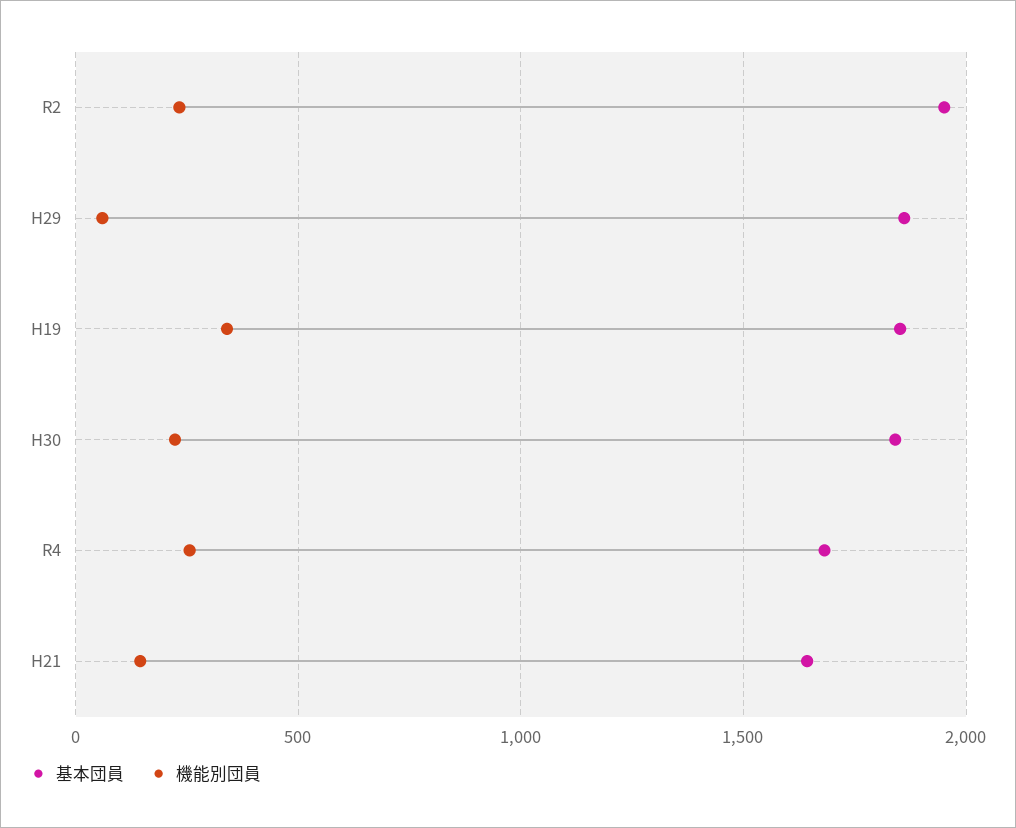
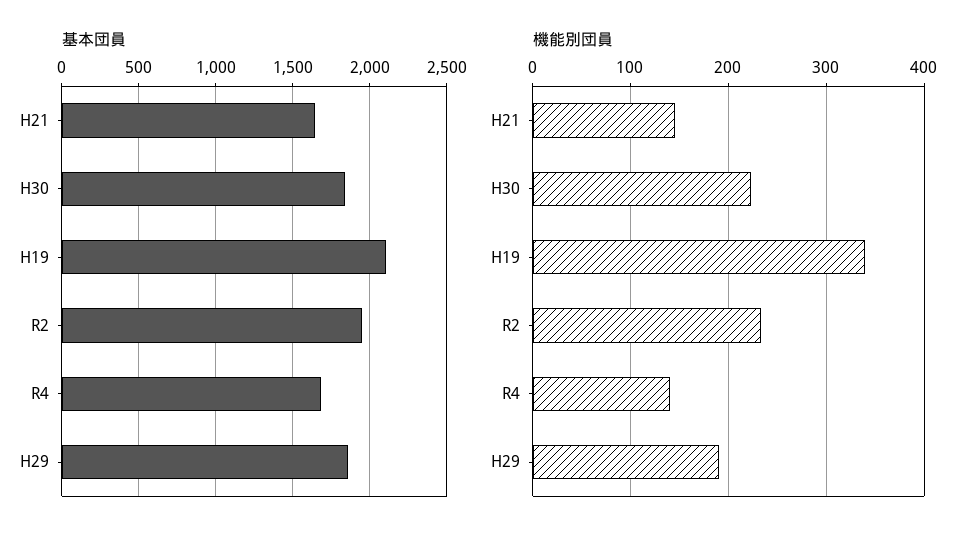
機能別団員, H29: 50 -> 190
基本団員, H19: 1850 -> 2100
機能別団員, R4: 250 -> 140

